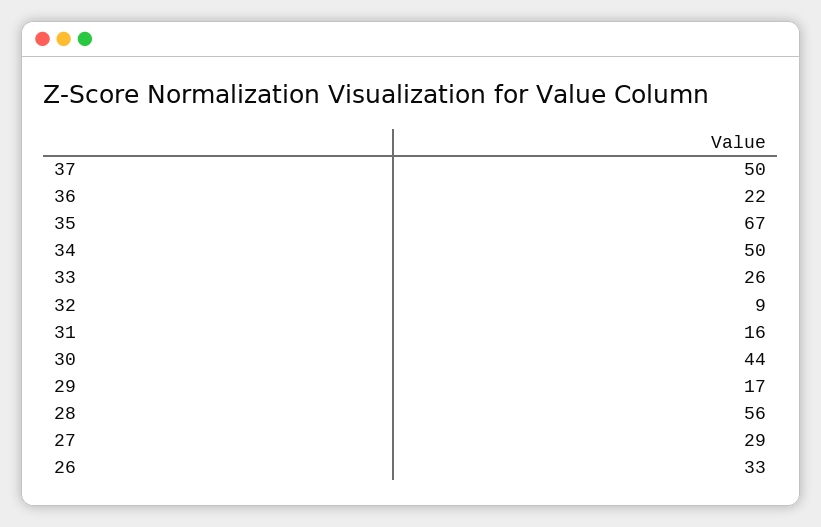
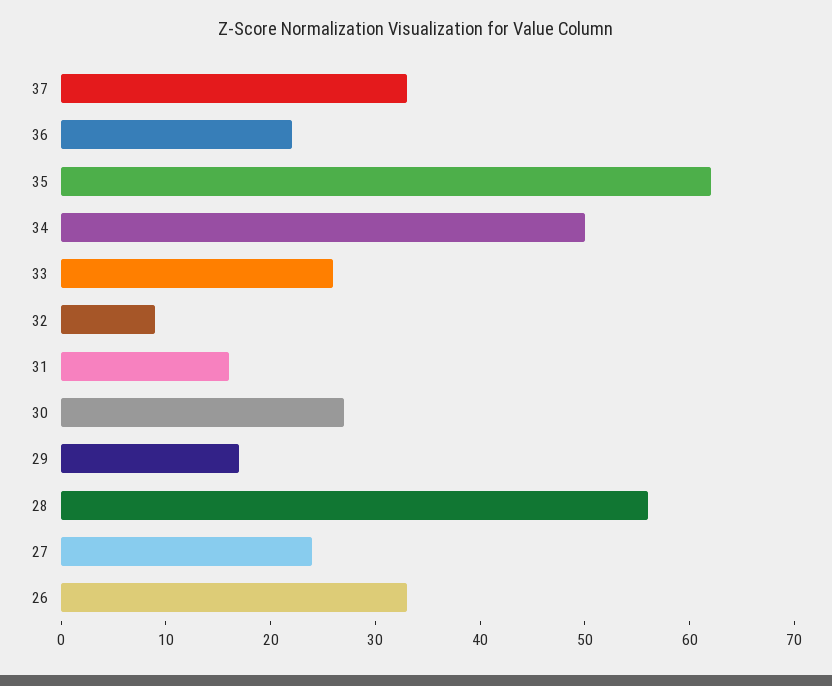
37: 50 -> 33
35: 67 -> 62
30: 44 -> 27
27: 29 -> 24

